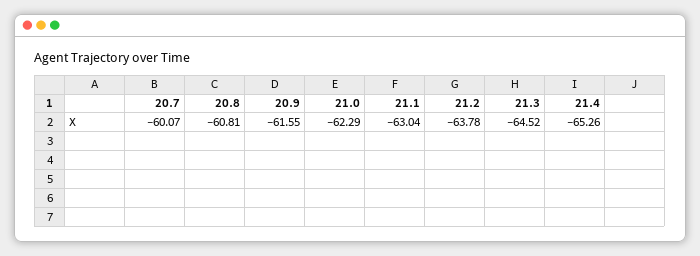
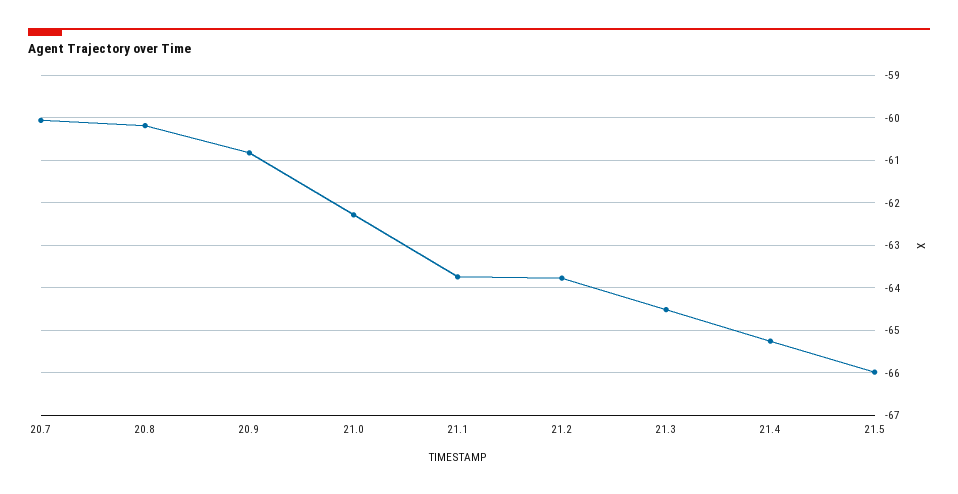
20.8: -60.81 -> -60.2
20.9: -61.55 -> -60.8
21.1: -63.04 -> -63.8
21.5: none -> -66

